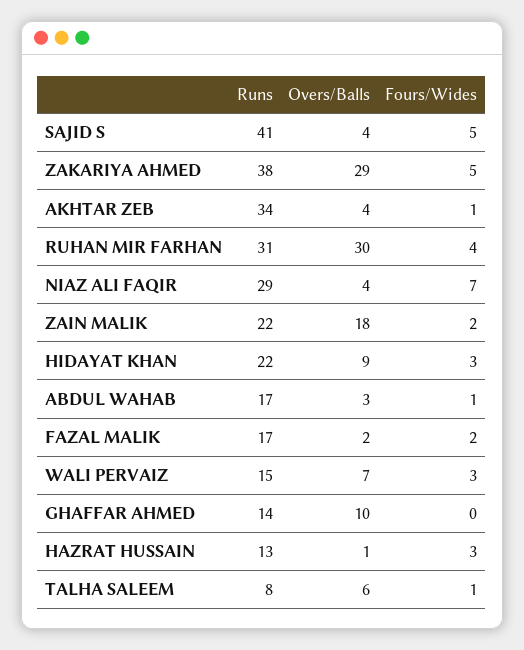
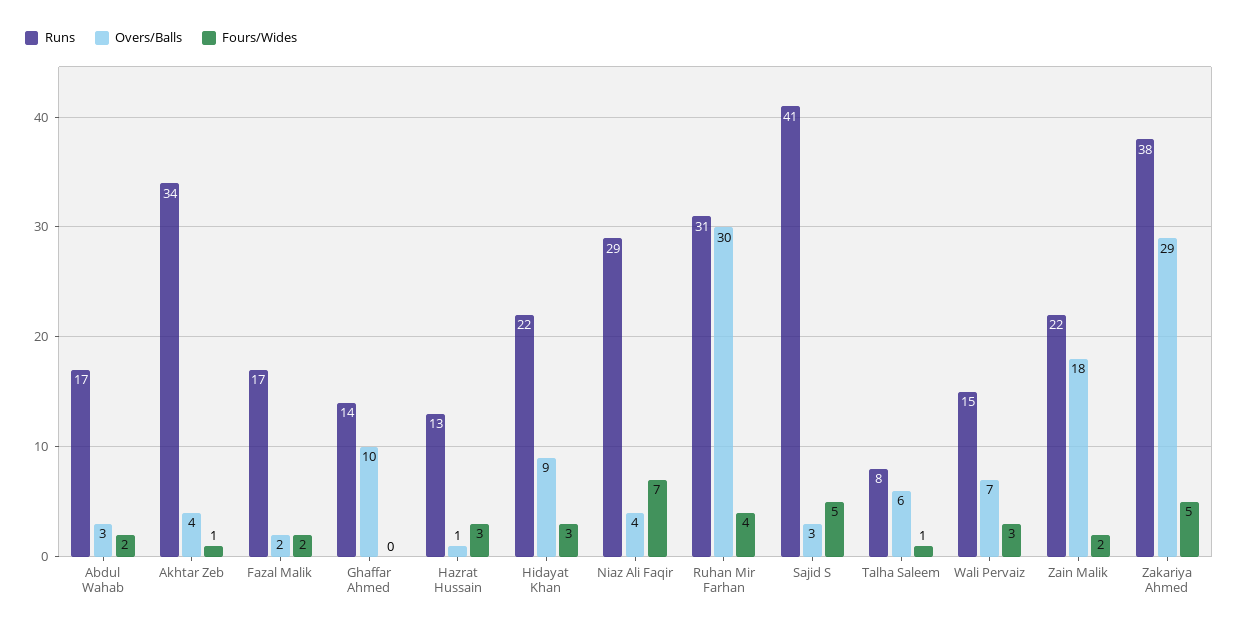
Overs/Balls, SAJID S: 4 -> 3
Fours/Wides, ABDUL WAHAB: 1 -> 2

